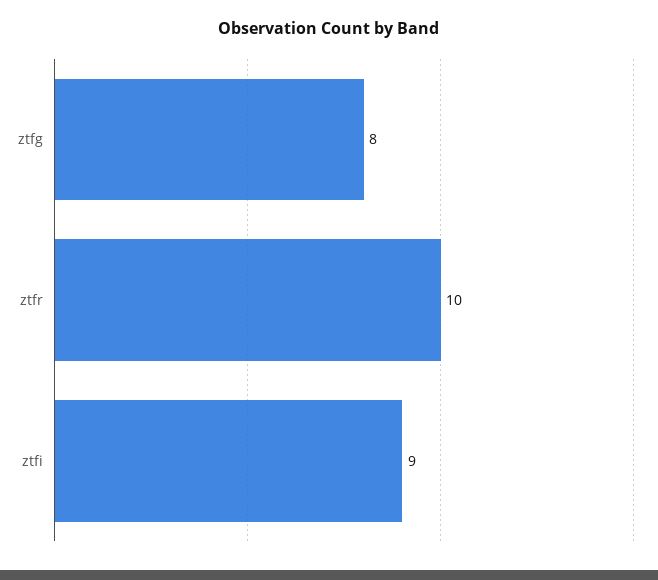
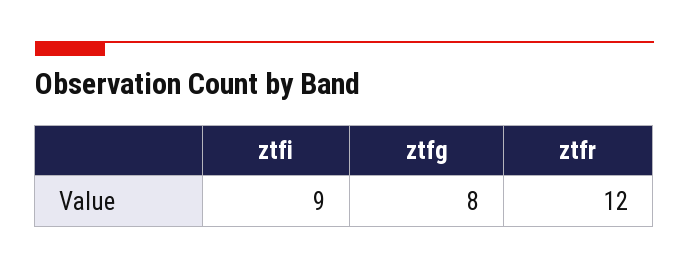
ztfr: 10 -> 12

